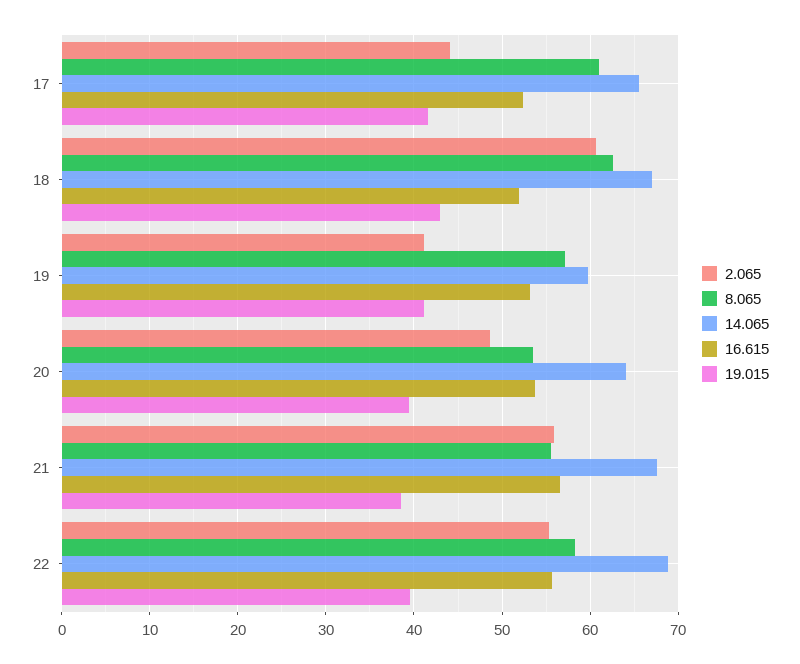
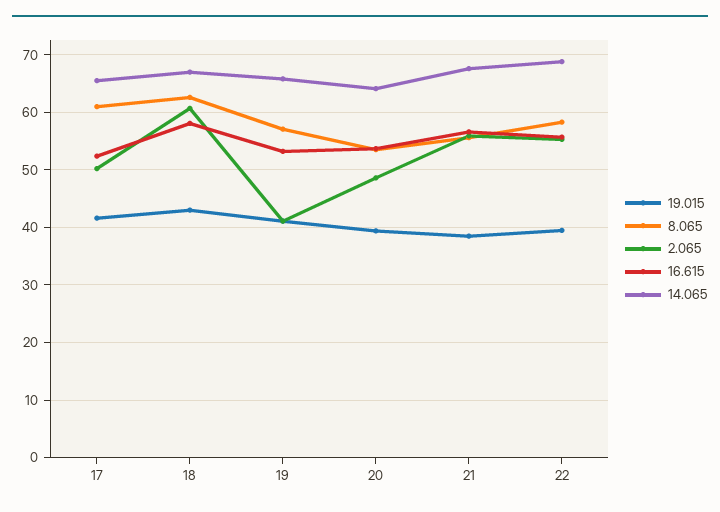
2.065, 17: 44 -> 50
16.615, 18: 52 -> 58
14.065, 19: 60 -> 66

